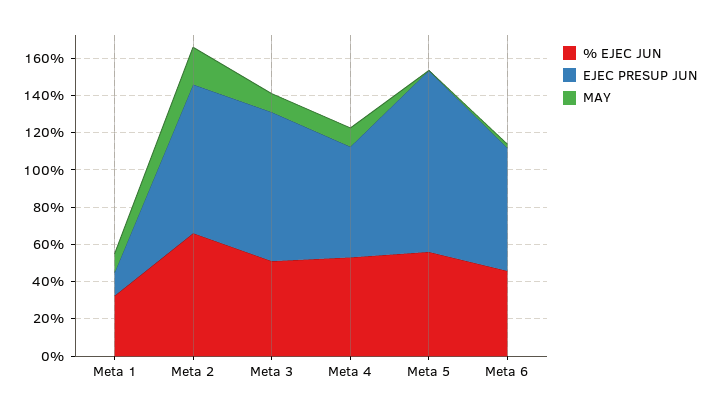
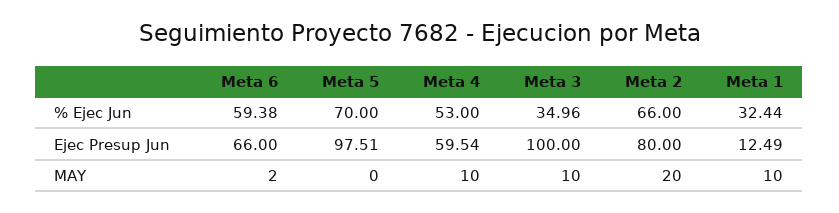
% EJEC JUN, Meta 3: 50 -> 34.96
EJEC PRESUP JUN, Meta 3: 80 -> 100
% EJEC JUN, Meta 5: 55 -> 70
% EJEC JUN, Meta 6: 45 -> 59.38

